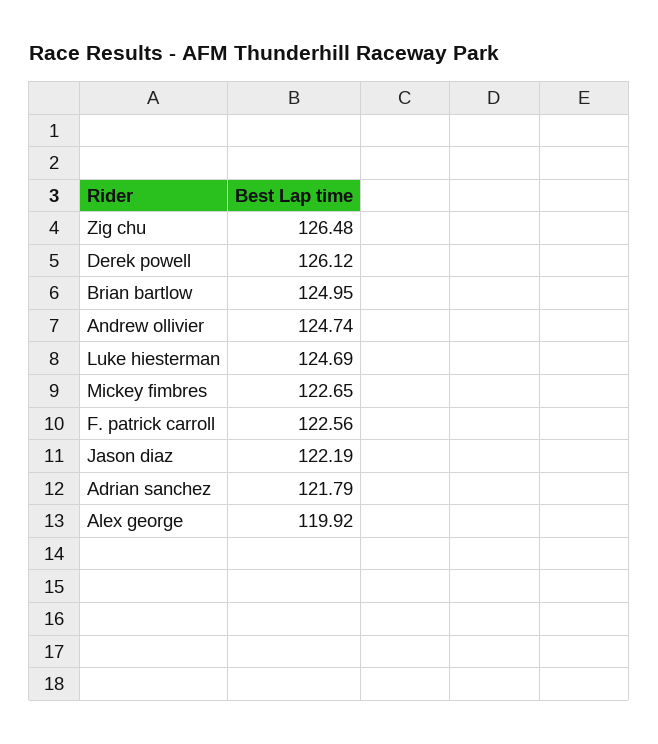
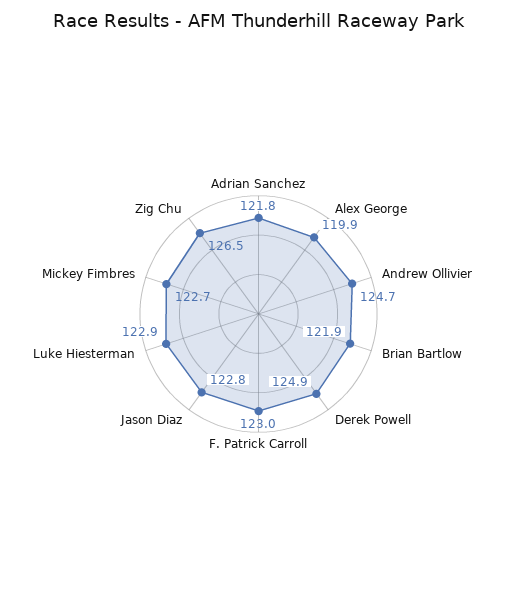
Derek powell: 126.12 -> 124.9
Brian bartlow: 124.95 -> 121.9
Luke hiesterman: 124.69 -> 122.9
F. patrick carroll: 122.56 -> 123
Jason diaz: 122.19 -> 122.8

